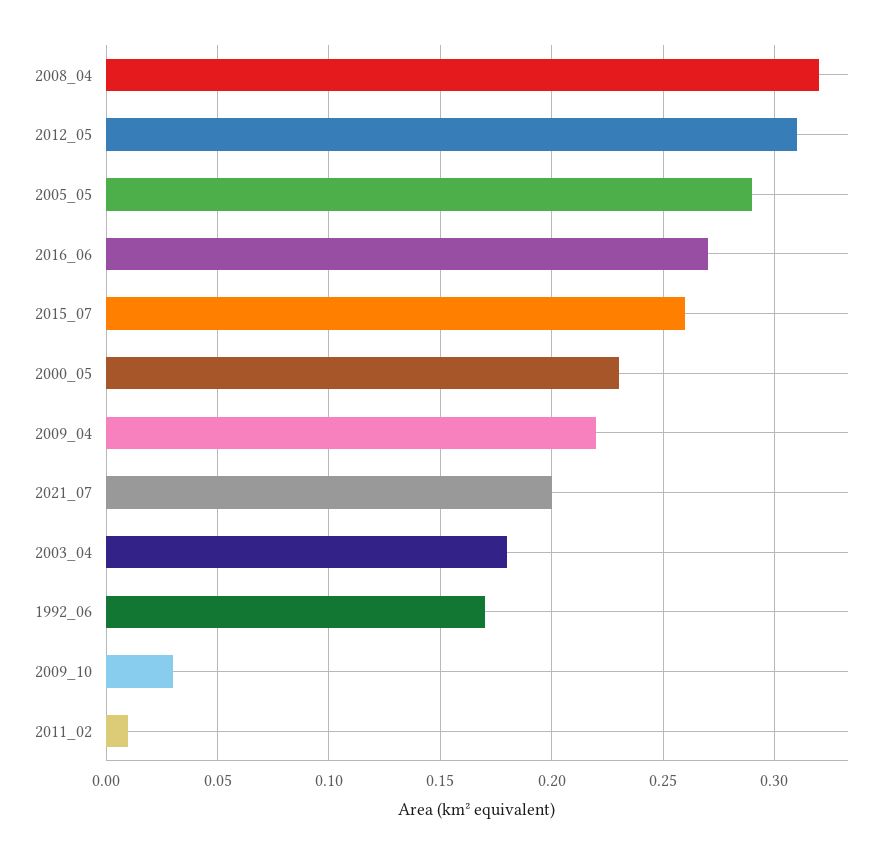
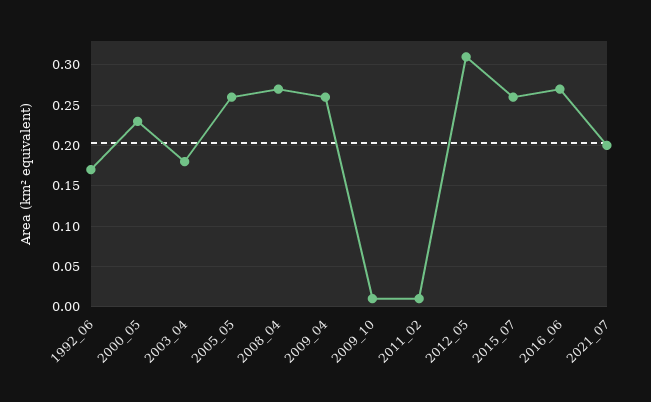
2008_04: 0.32 -> 0.27
2005_05: 0.29 -> 0.26
2009_04: 0.22 -> 0.26
2009_10: 0.03 -> 0.01

